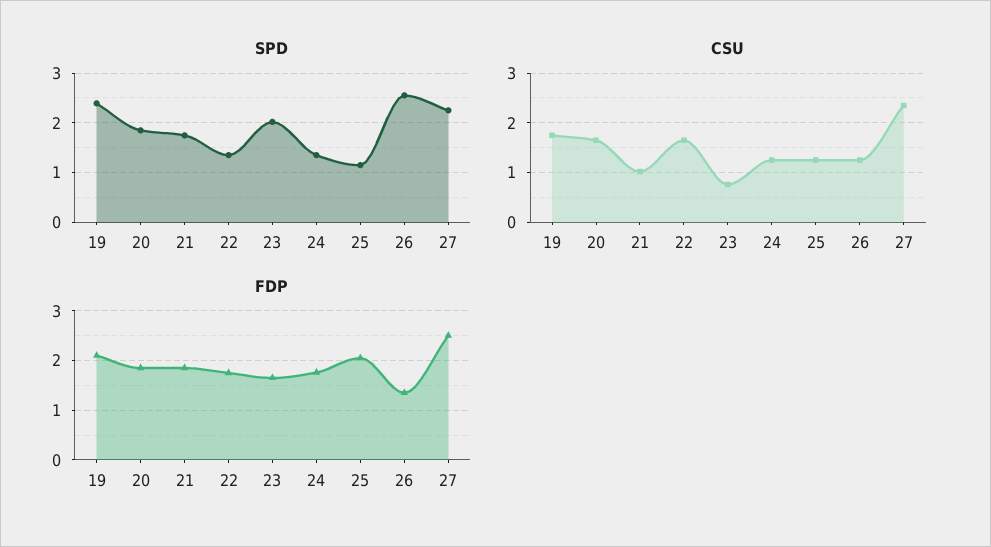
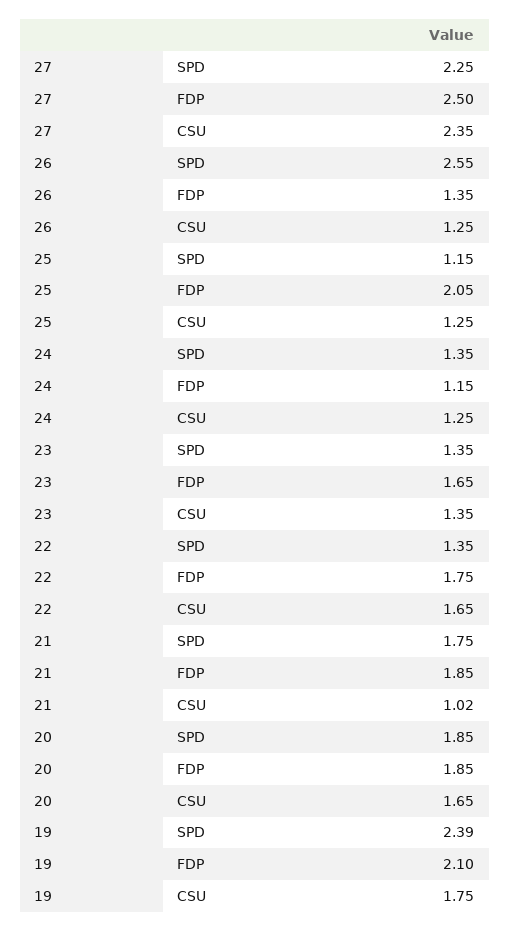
SPD, 23: 2 -> 1.35
CSU, 23: 0.8 -> 1.35
FDP, 24: 1.8 -> 1.15

